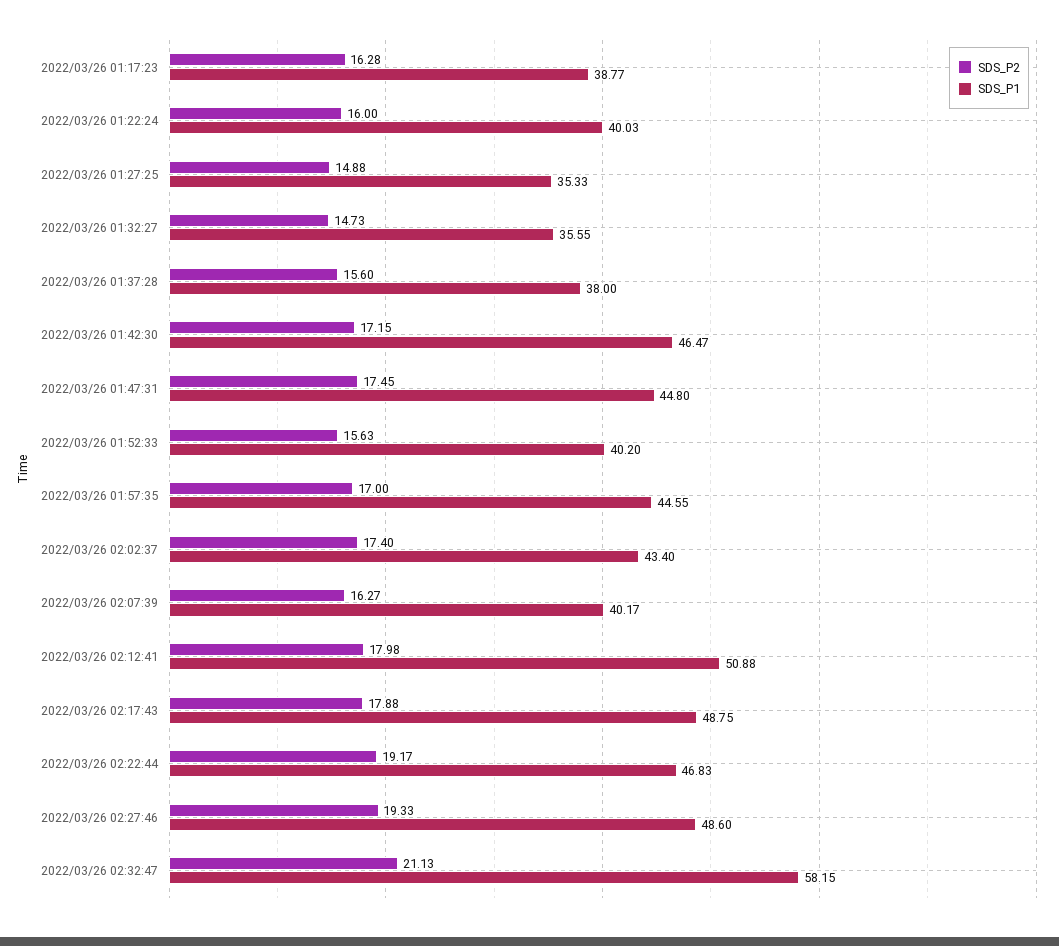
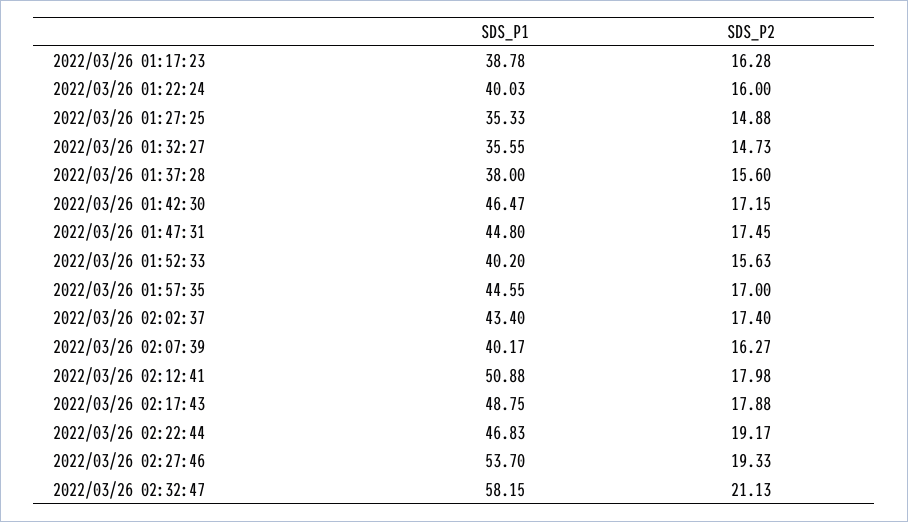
SDS_P1, 2022/03/26 01:17:23: 38.77 -> 38.78
SDS_P1, 2022/03/26 02:27:46: 48.6 -> 53.7

